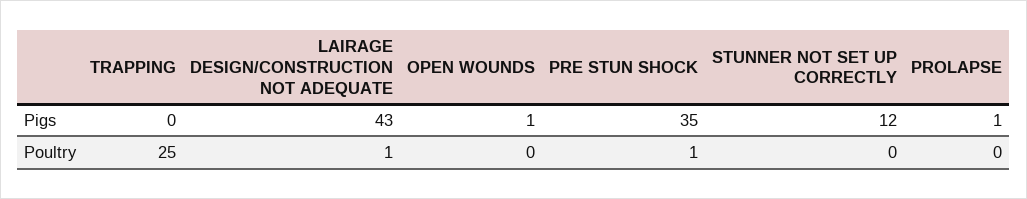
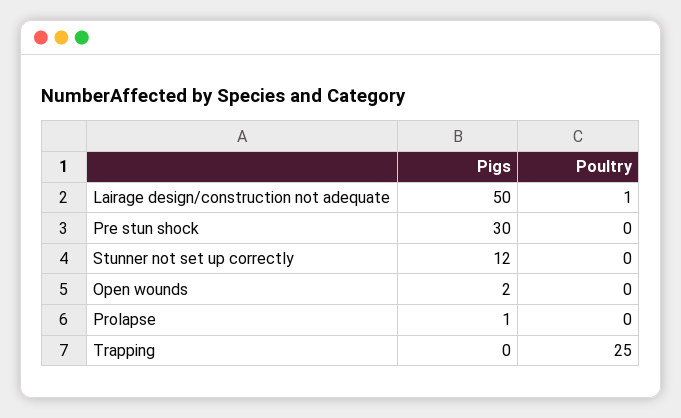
LAIRAGE DESIGN/CONSTRUCTION NOT ADEQUATE, Pigs: 43 -> 50
OPEN WOUNDS, Pigs: 1 -> 2
PRE STUN SHOCK, Pigs: 35 -> 30
PRE STUN SHOCK, Poultry: 1 -> 0

